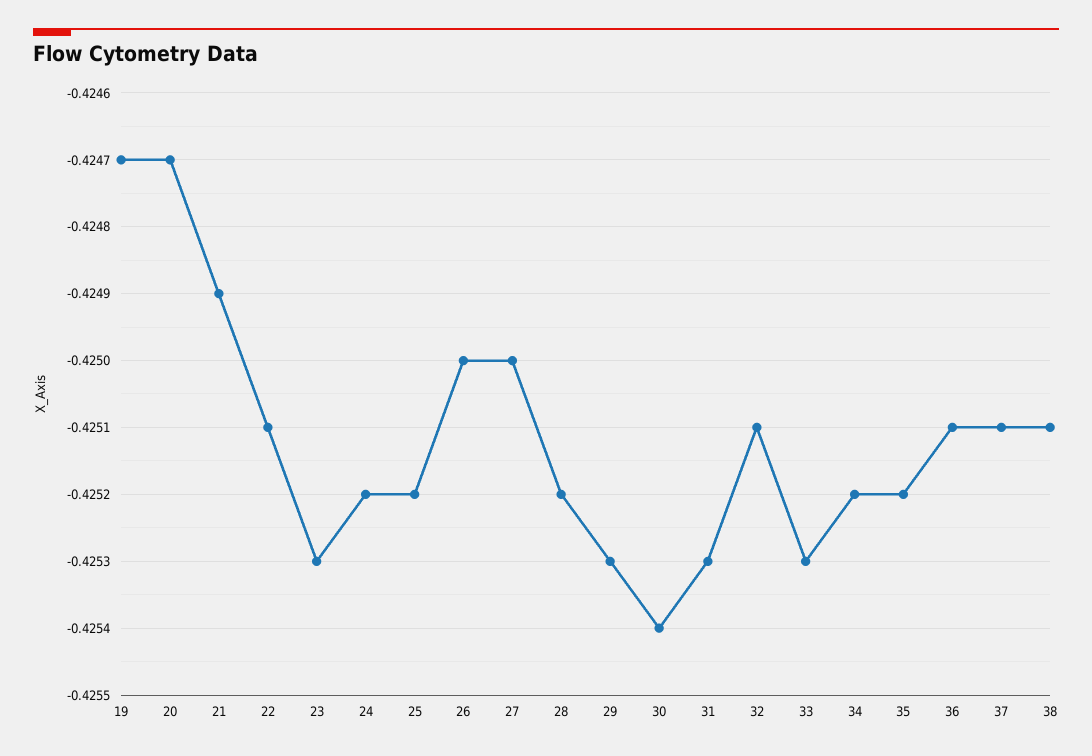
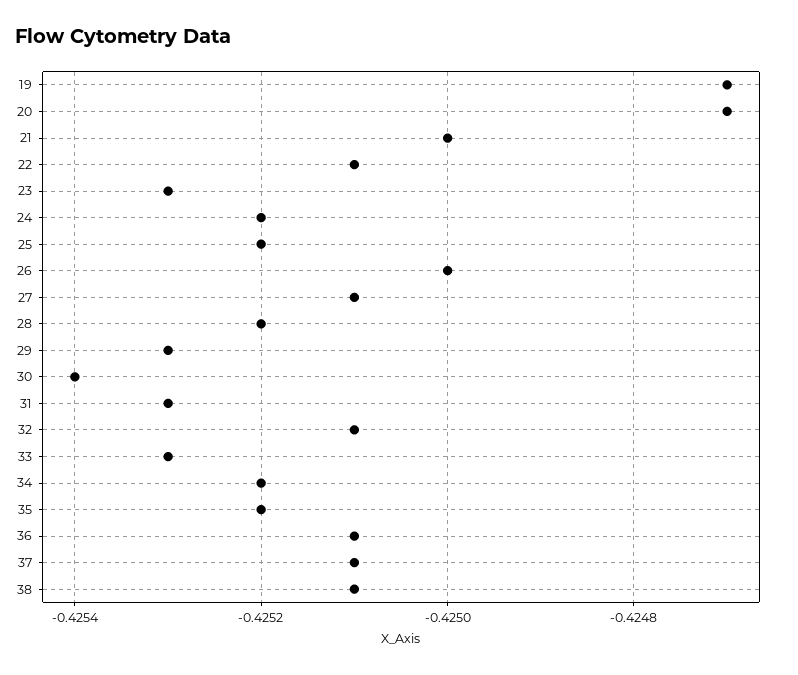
21: -0.4249 -> -0.425
27: -0.425 -> -0.4251

